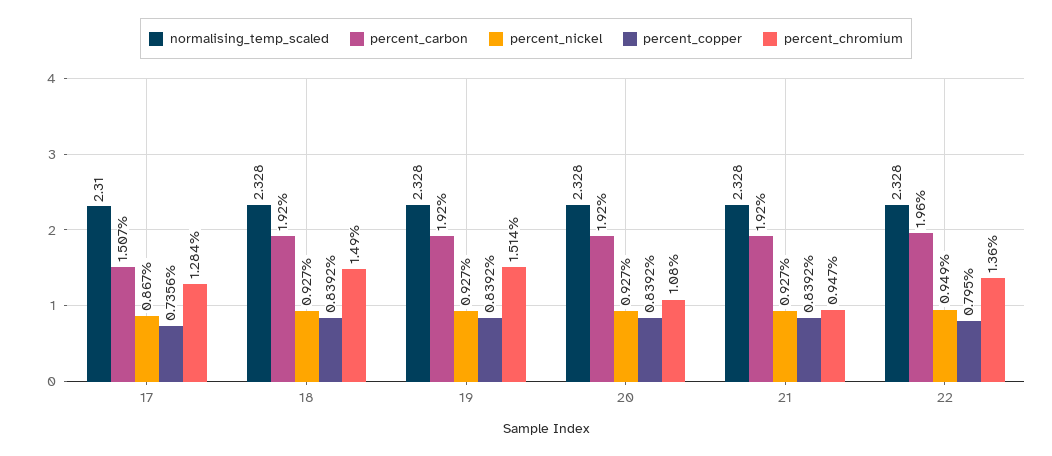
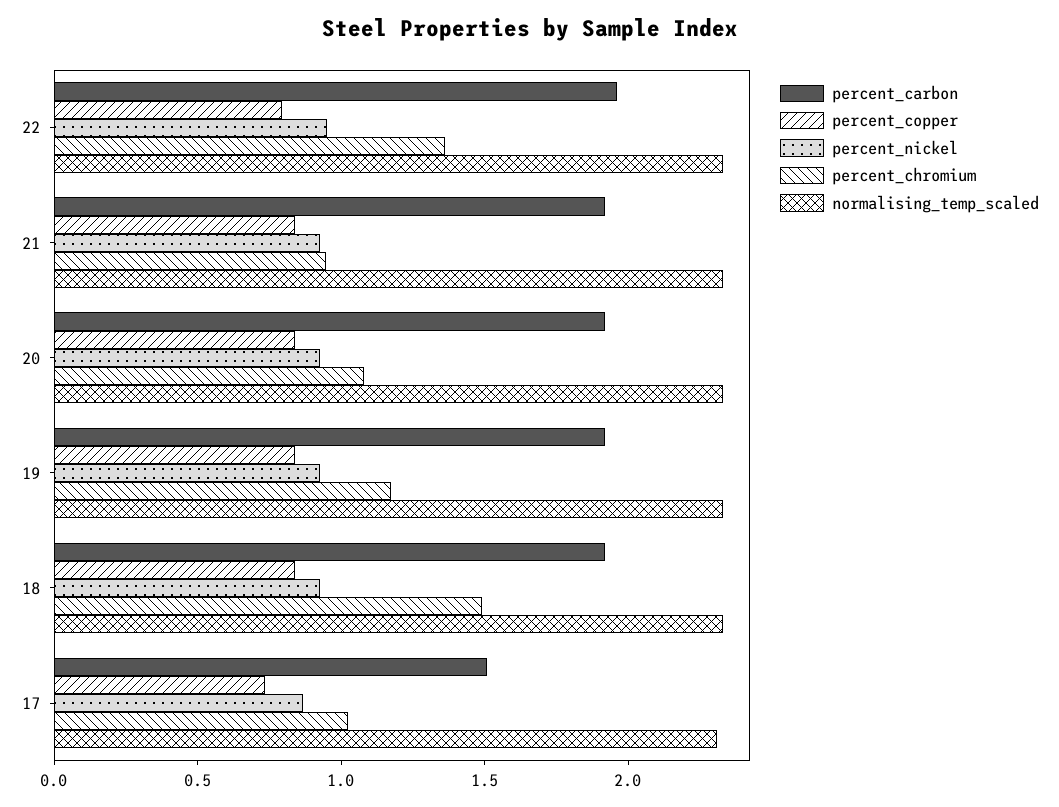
percent_chromium, 17: 1.284 -> 1
percent_chromium, 19: 1.514 -> 1.2

